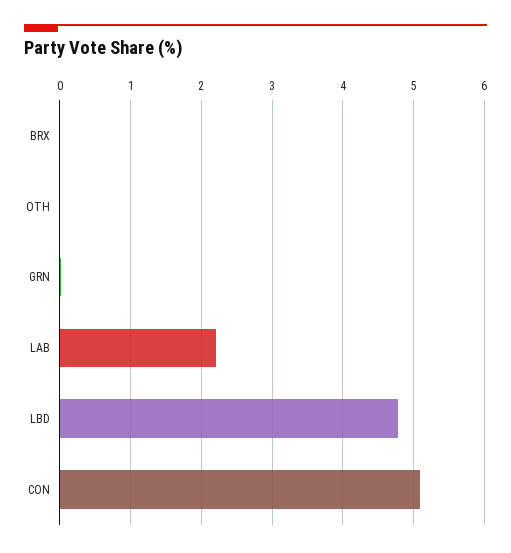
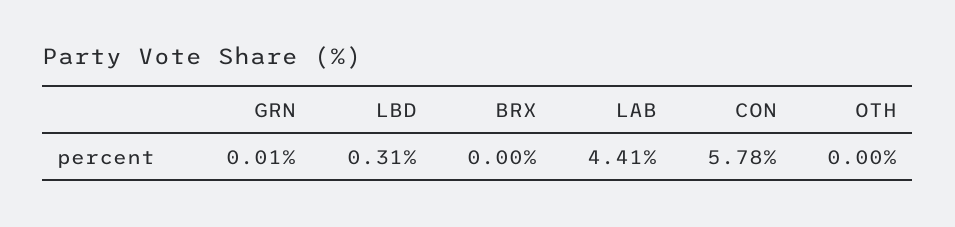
LAB: 2.2 -> 4.41
LBD: 4.8 -> 0.31
CON: 5.1 -> 5.78

